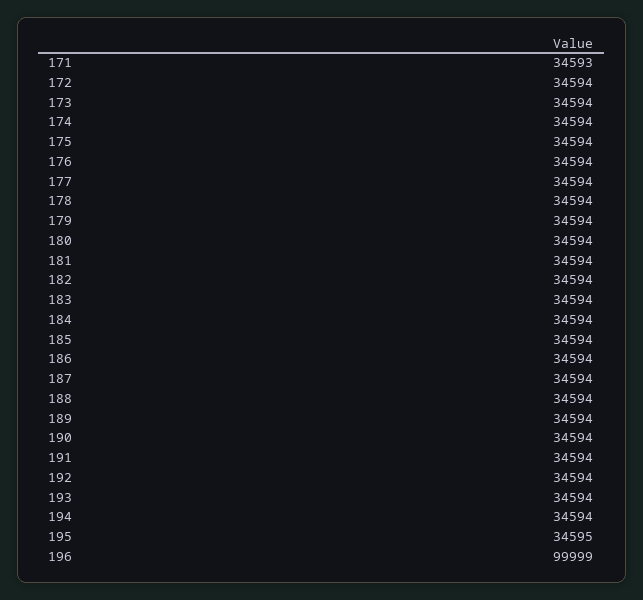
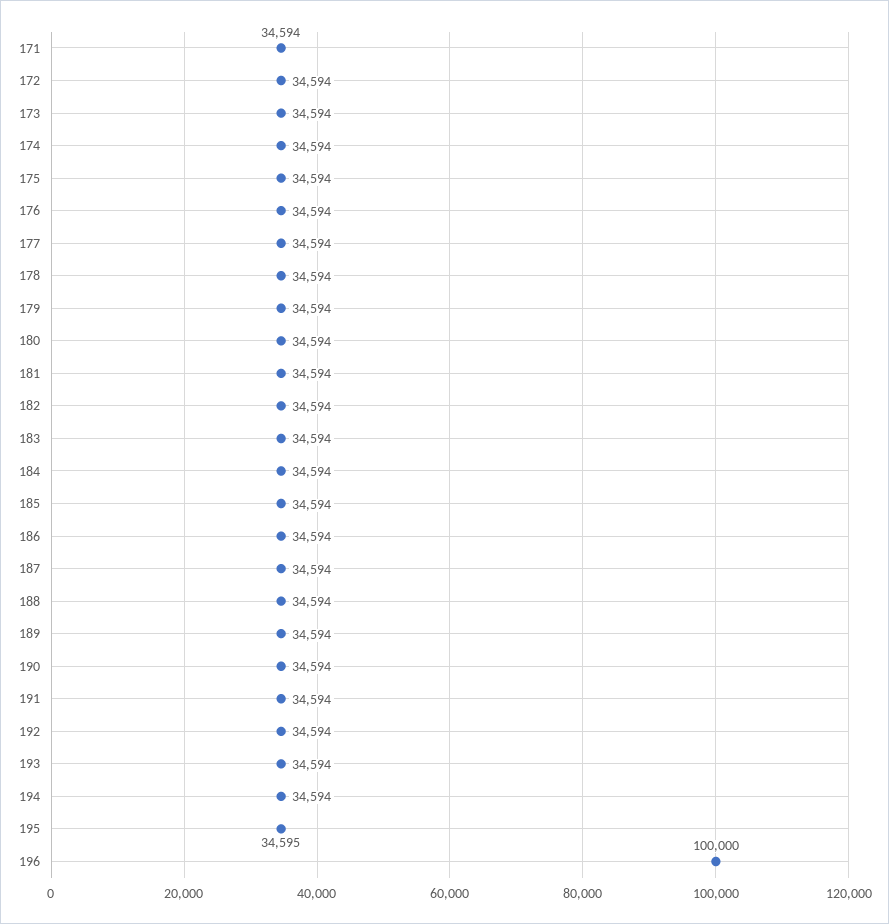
171: 34593 -> 34594
196: 99999 -> 100000

